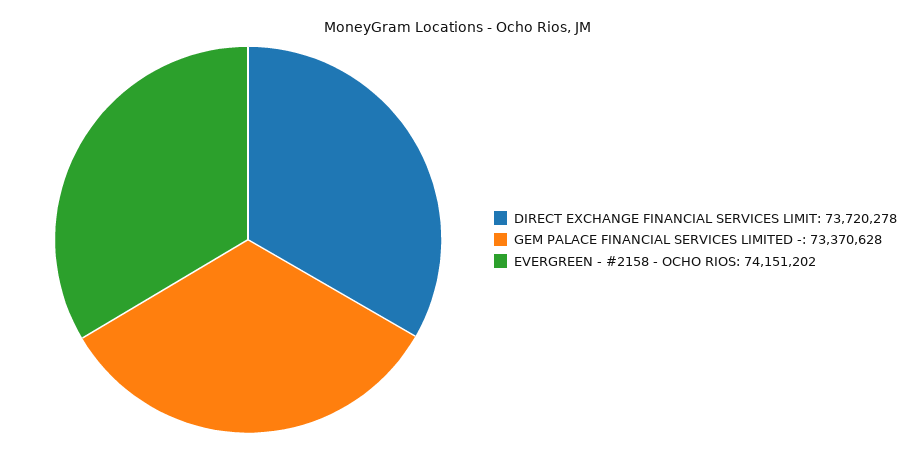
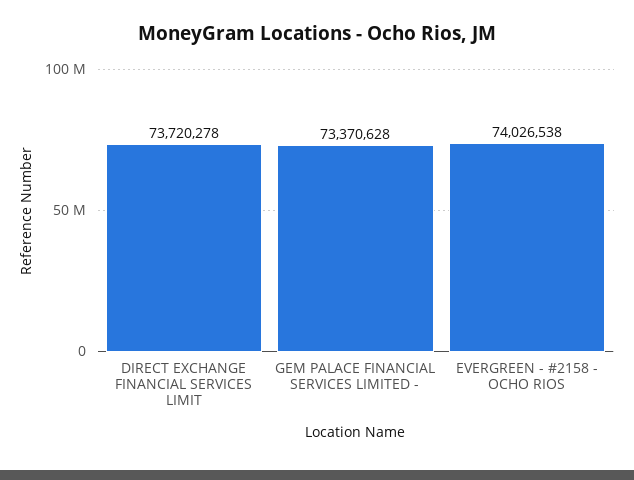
EVERGREEN - #2158 - OCHO RIOS: 74151202 -> 74026538

